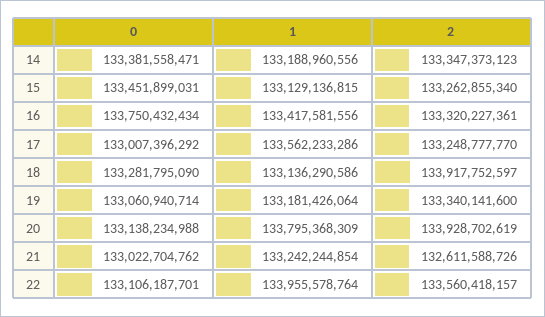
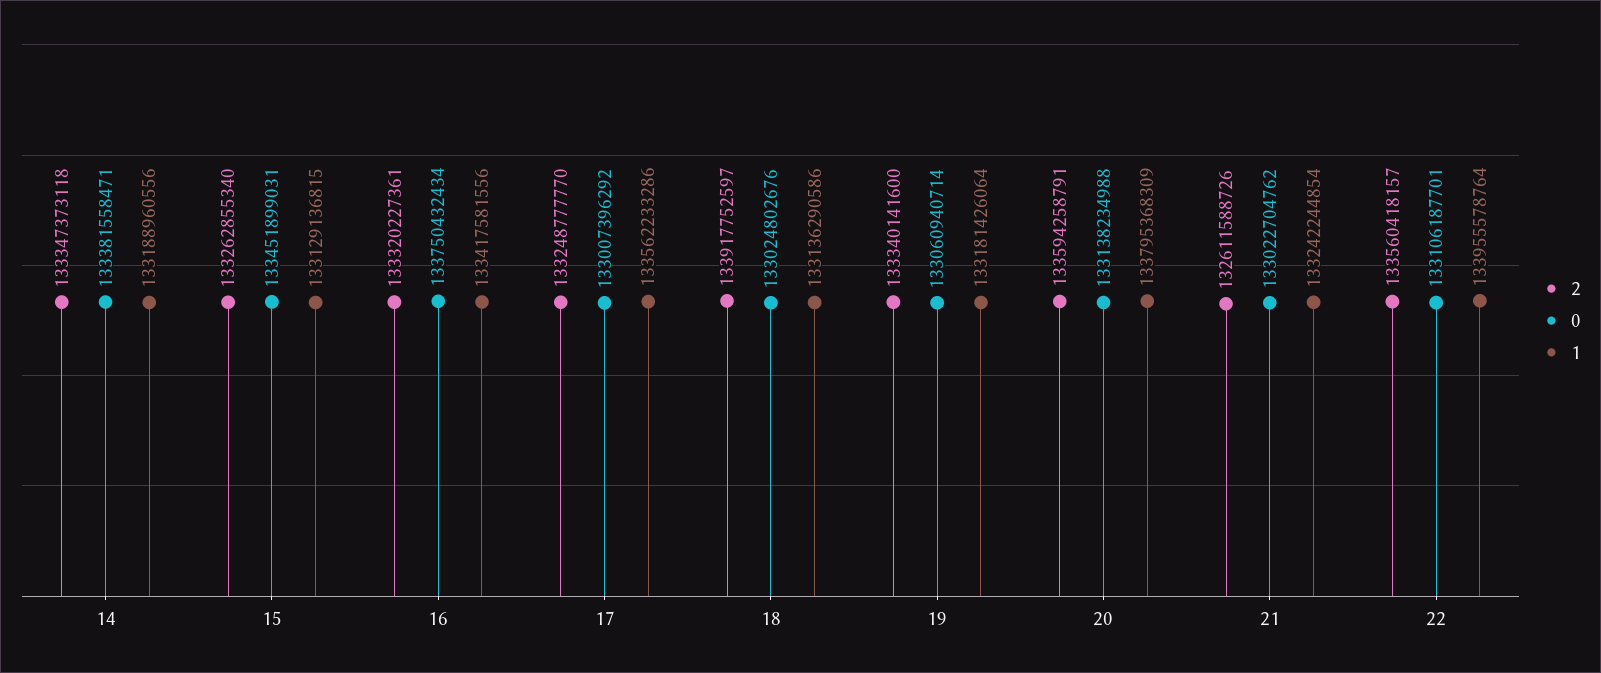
2, 14: 133347373123 -> 133347373118
0, 18: 133281795090 -> 133024802676
2, 20: 133928702619 -> 133594258791

